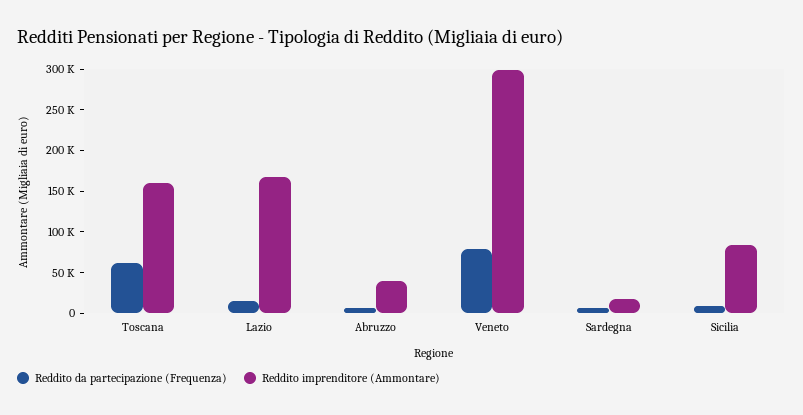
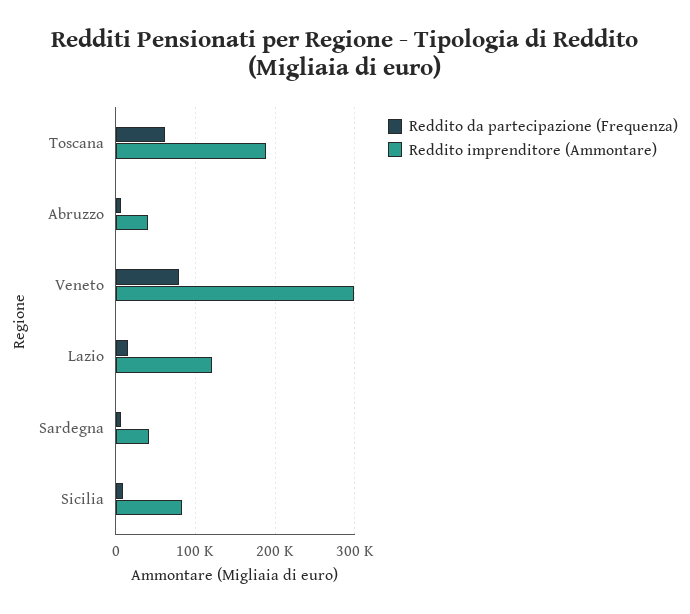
Reddito imprenditore (Ammontare), Toscana: 160000 -> 190000
Reddito imprenditore (Ammontare), Lazio: 170000 -> 120000
Reddito imprenditore (Ammontare), Sardegna: 20000 -> 40000

